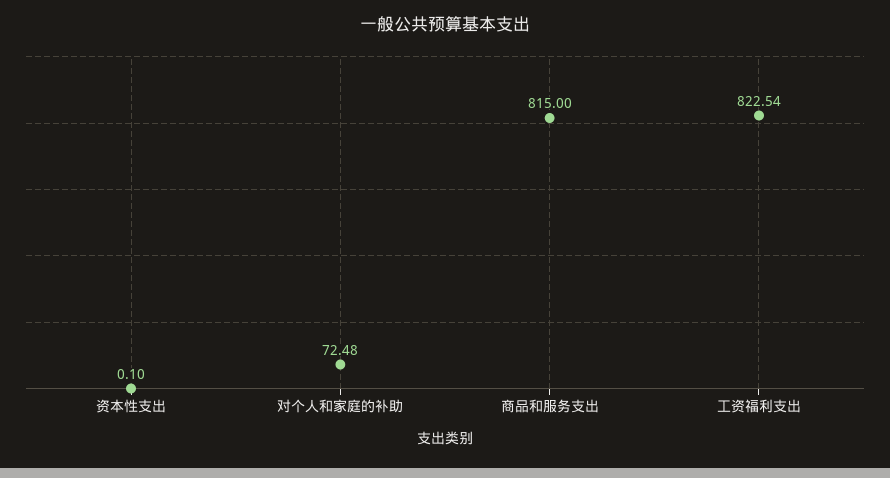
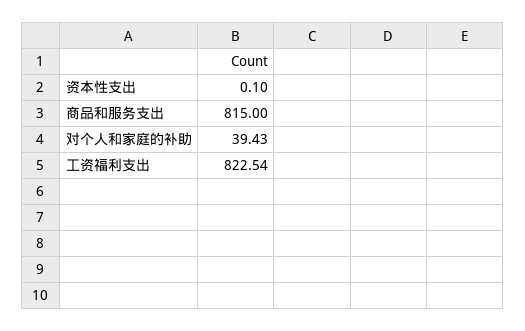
对个人和家庭的补助: 72.48 -> 39.43

